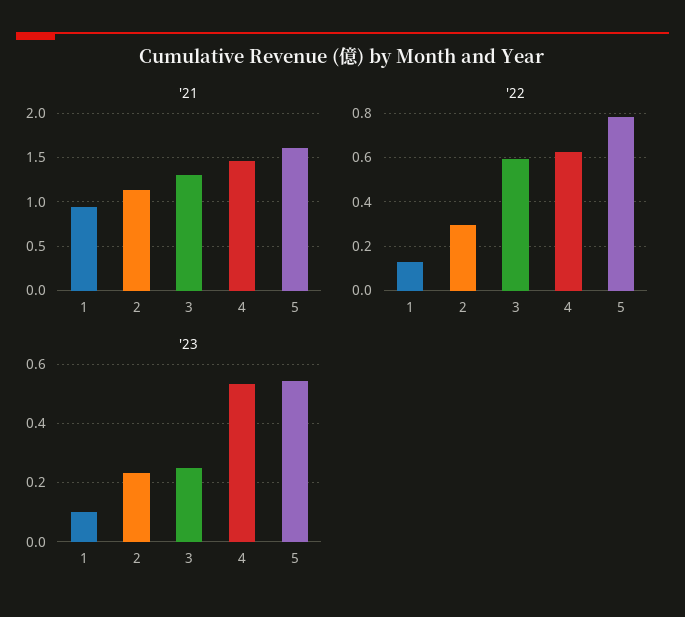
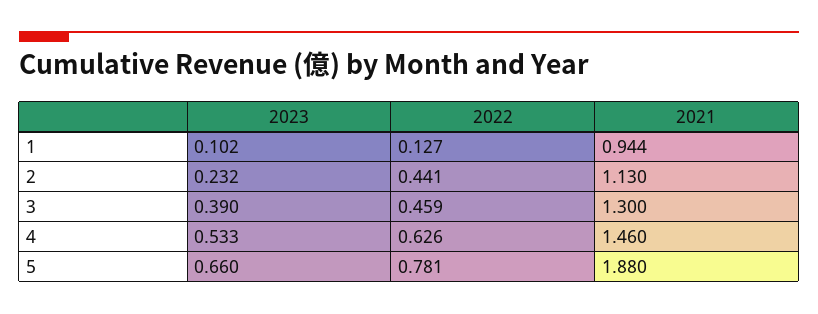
'21, 5: 1.6 -> 1.88
'22, 2: 0.3 -> 0.441
'22, 3: 0.6 -> 0.459
'23, 3: 0.25 -> 0.39
'23, 5: 0.55 -> 0.66

